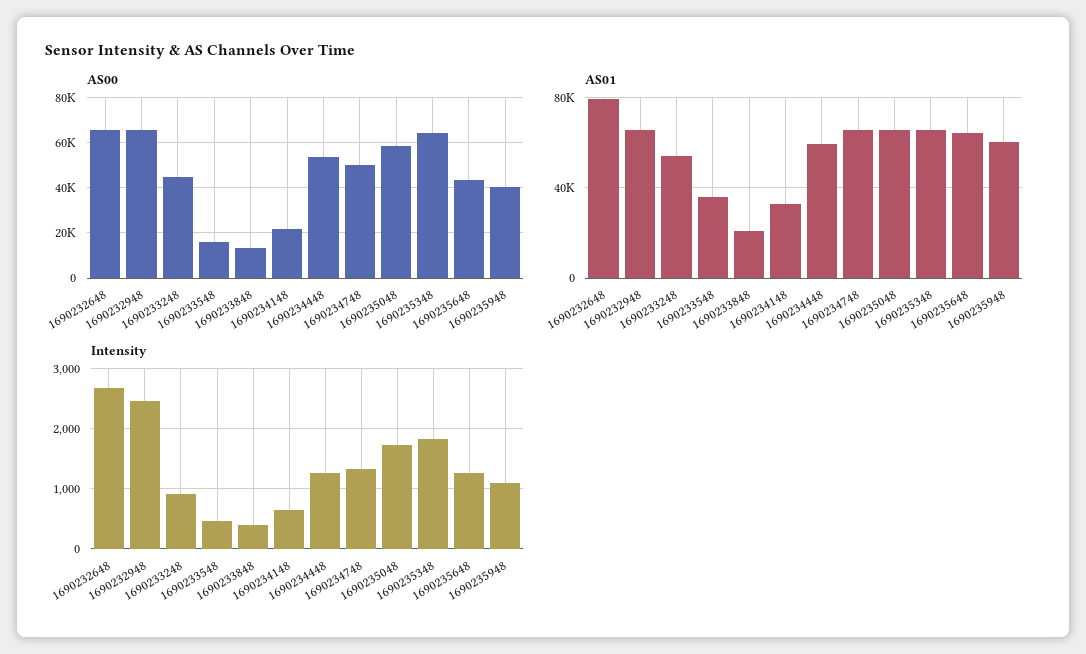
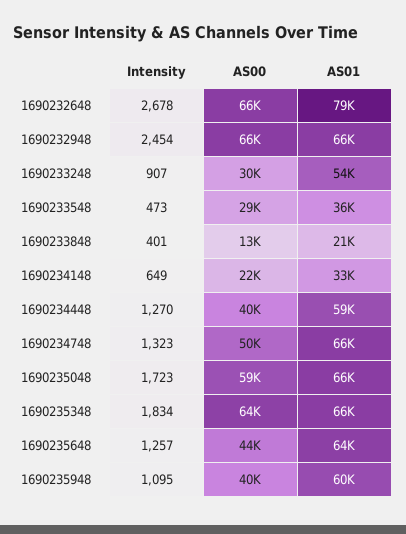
AS00, 1690233248: 45000 -> 30000
AS00, 1690233548: 15000 -> 29000
AS00, 1690234448: 55000 -> 40000

